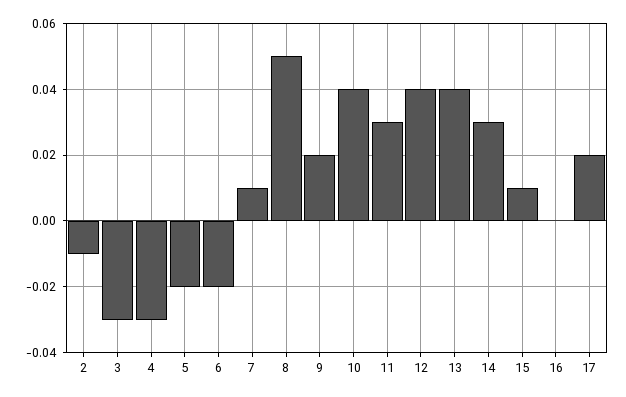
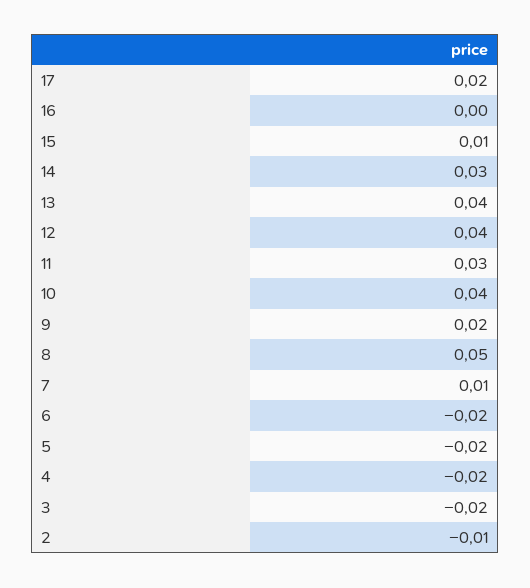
3: -0.03 -> -0.02
4: -0.03 -> -0.02

